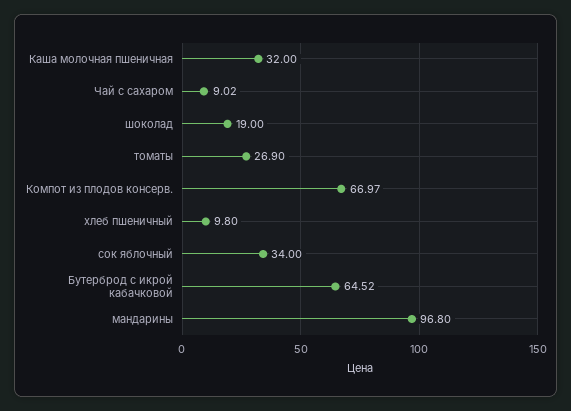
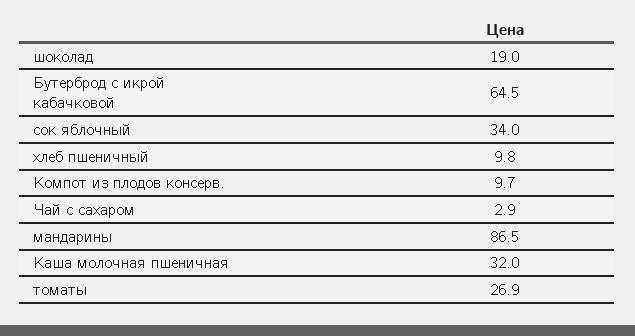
Чай с сахаром: 9.02 -> 2.9
Компот из плодов консерв.: 66.97 -> 9.7
мандарины: 96.8 -> 86.5

